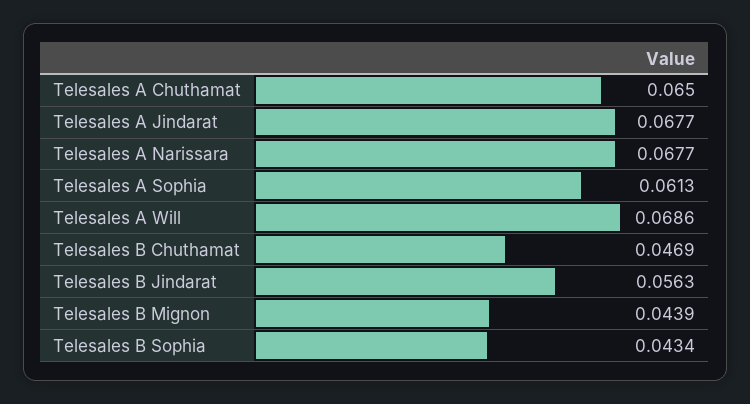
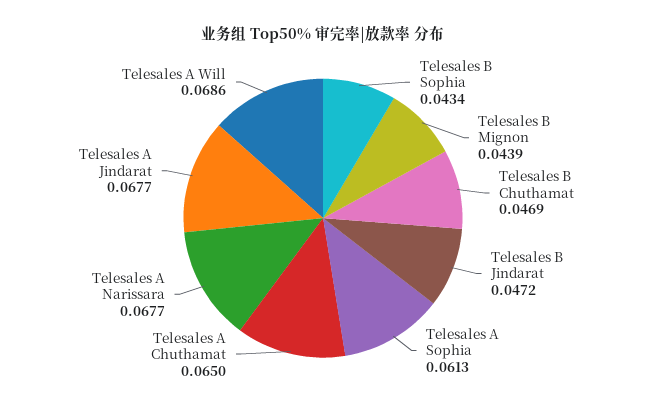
Telesales B Jindarat: 0.0563 -> 0.0472

